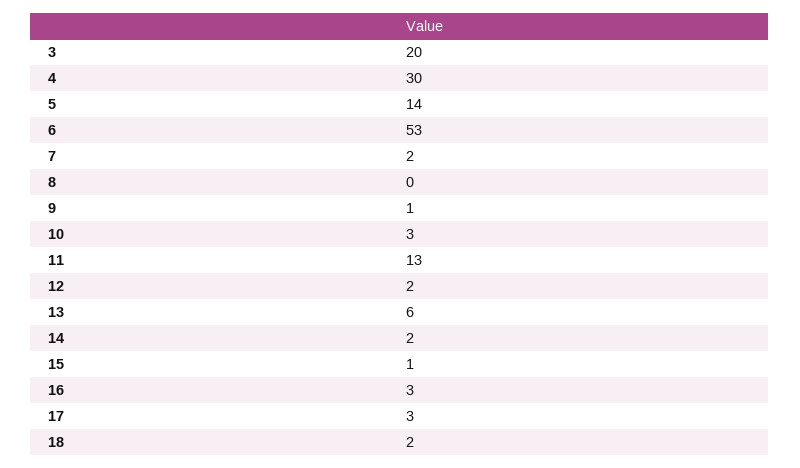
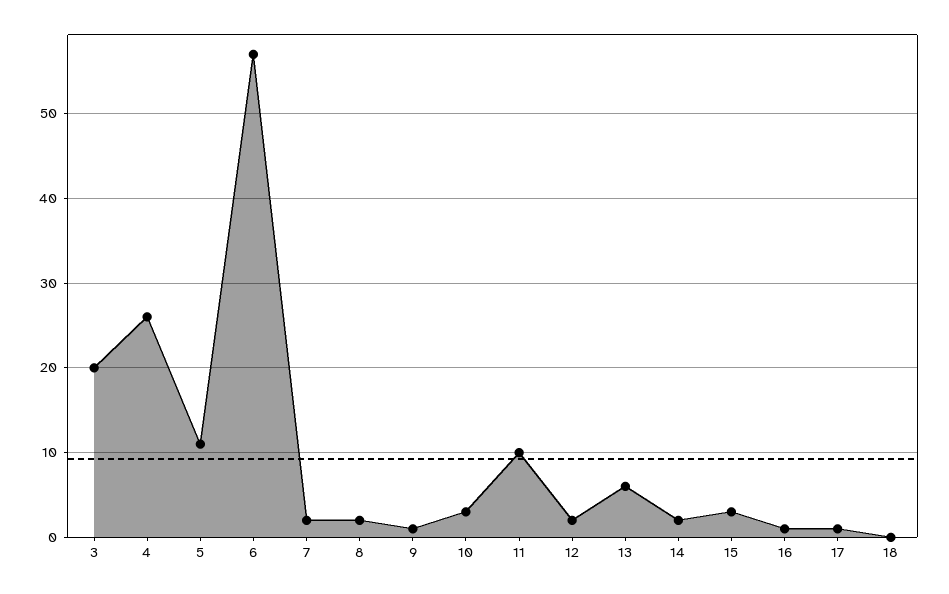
4: 30 -> 26
5: 14 -> 11
6: 53 -> 57
8: 0 -> 2
11: 13 -> 10
15: 1 -> 3
16: 3 -> 1
17: 3 -> 1
18: 2 -> 0

